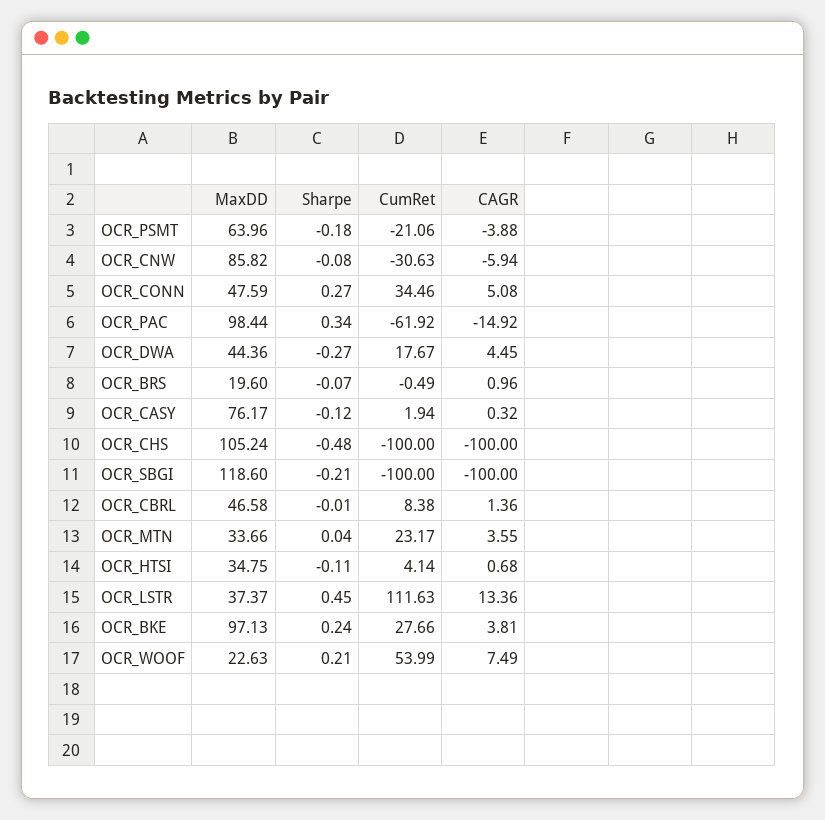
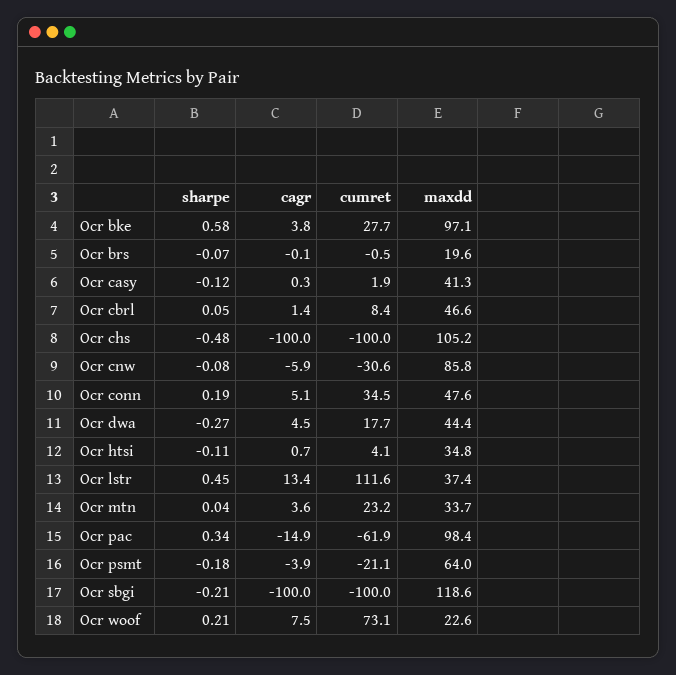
Sharpe, OCR_CONN: 0.27 -> 0.19
CAGR, OCR_BRS: 0.96 -> -0.1
MaxDD, OCR_CASY: 76.17 -> 41.3
Sharpe, OCR_CBRL: -0.01 -> 0.05
Sharpe, OCR_BKE: 0.24 -> 0.58
CumRet, OCR_WOOF: 53.99 -> 73.1

